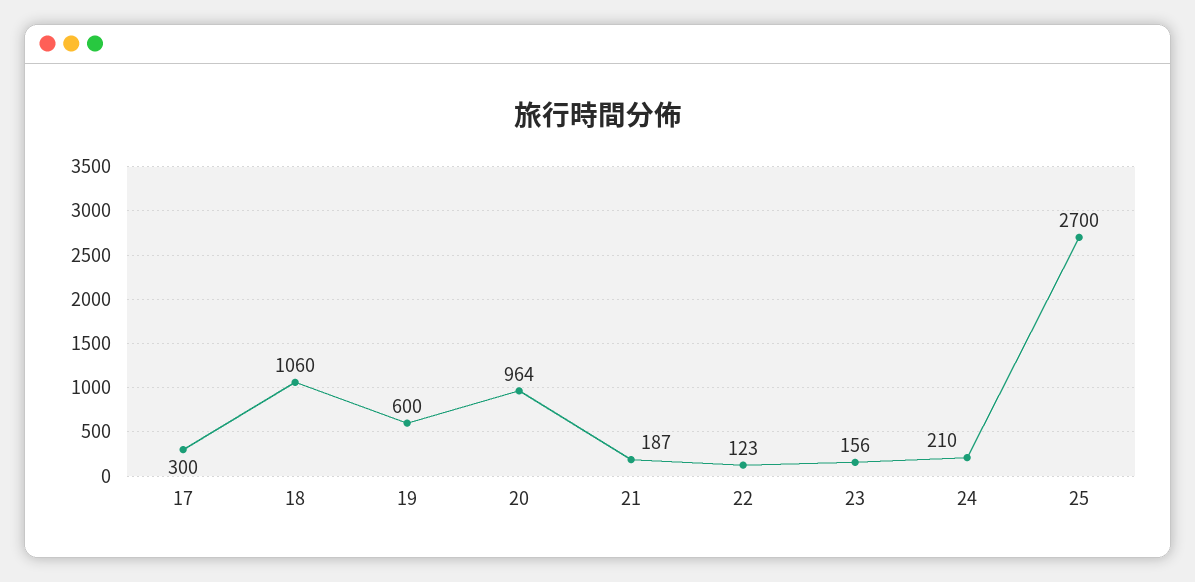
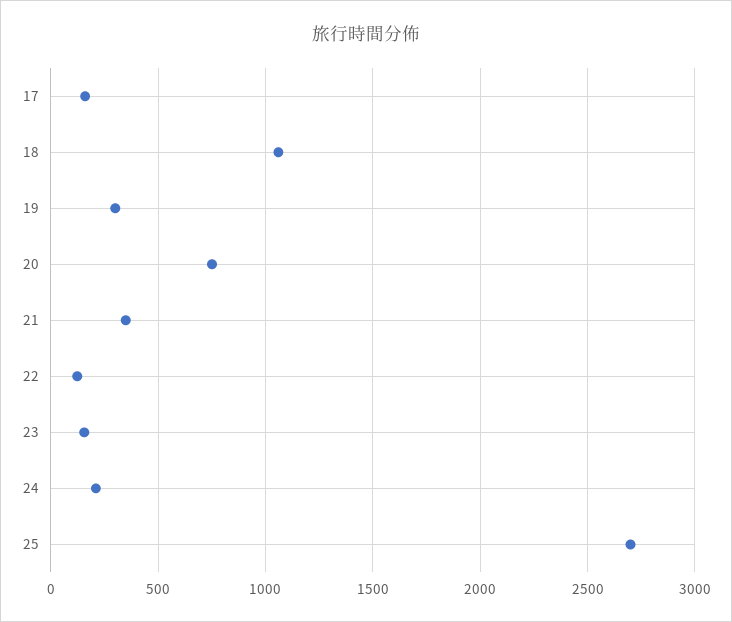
17: 300 -> 150
19: 600 -> 300
20: 964 -> 750
21: 187 -> 350

